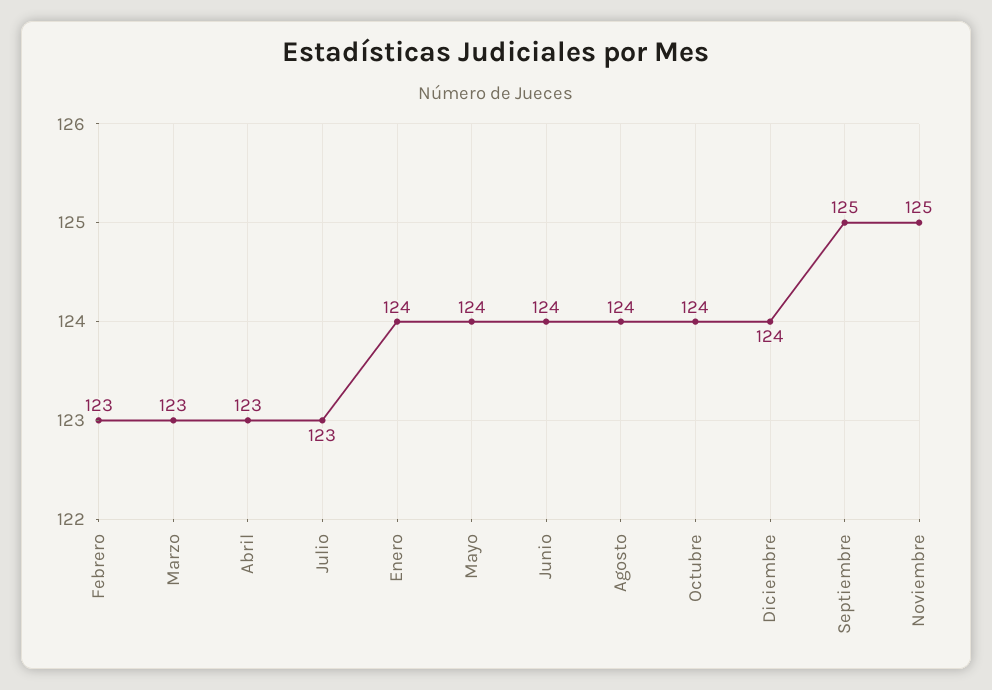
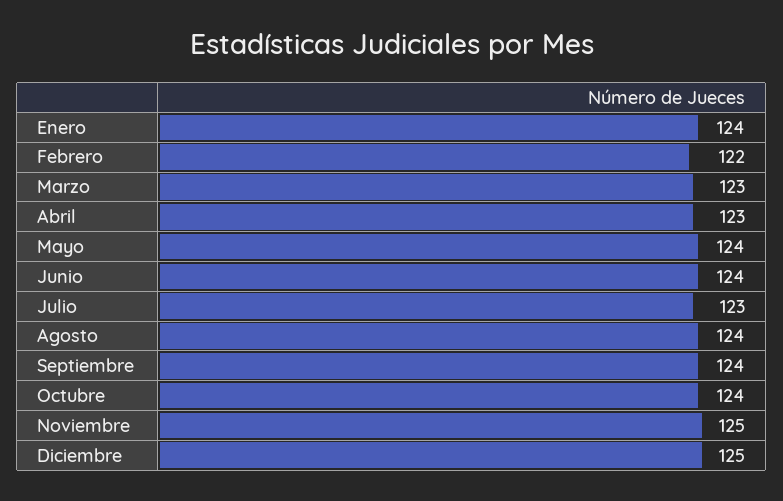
Febrero: 123 -> 122
Diciembre: 124 -> 125
Septiembre: 125 -> 124

